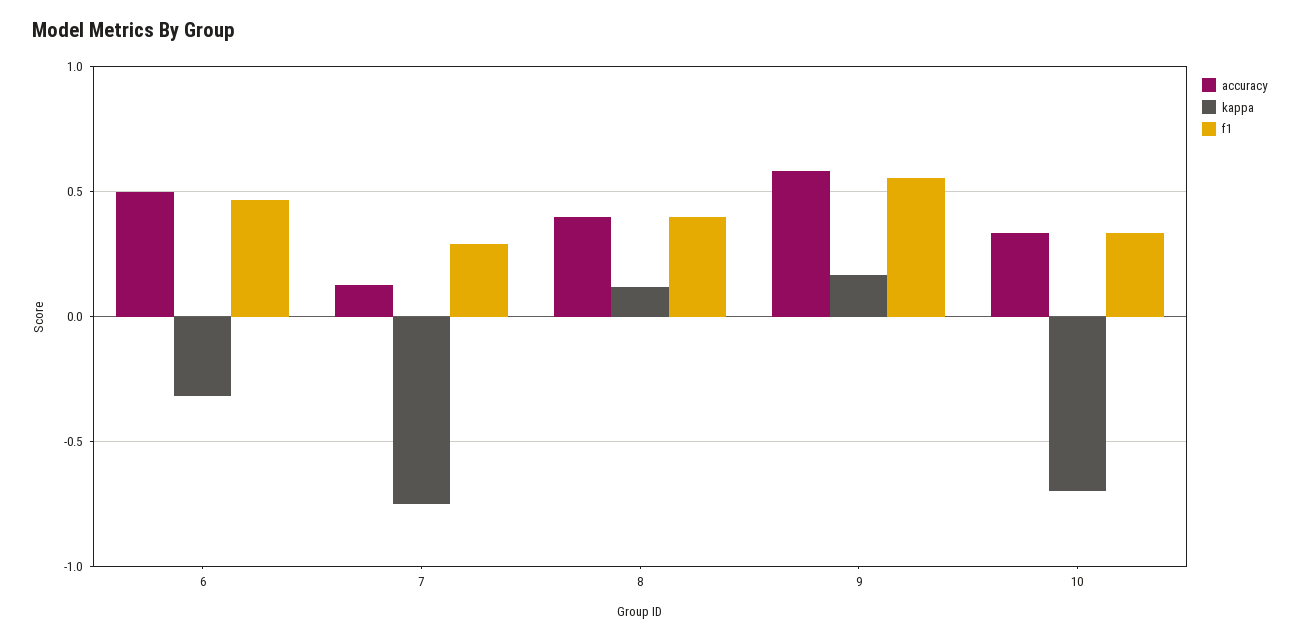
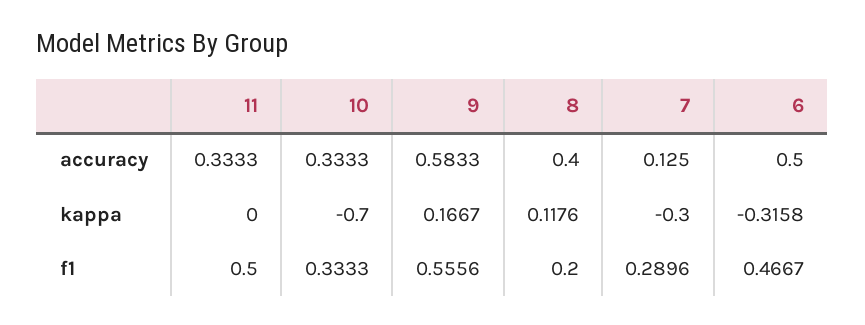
kappa, 7: -0.75 -> -0.3
f1, 8: 0.4 -> 0.2
accuracy, 11: none -> 0.3333
kappa, 11: none -> 0
f1, 11: none -> 0.5

